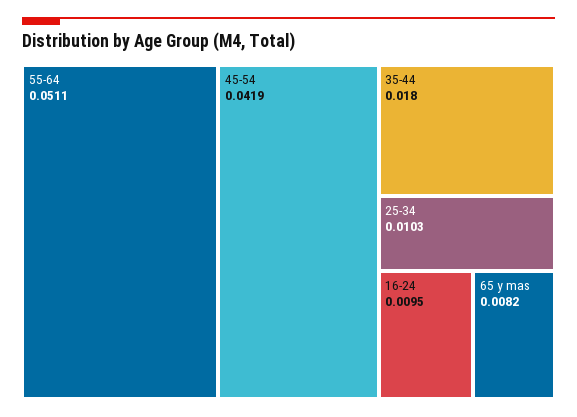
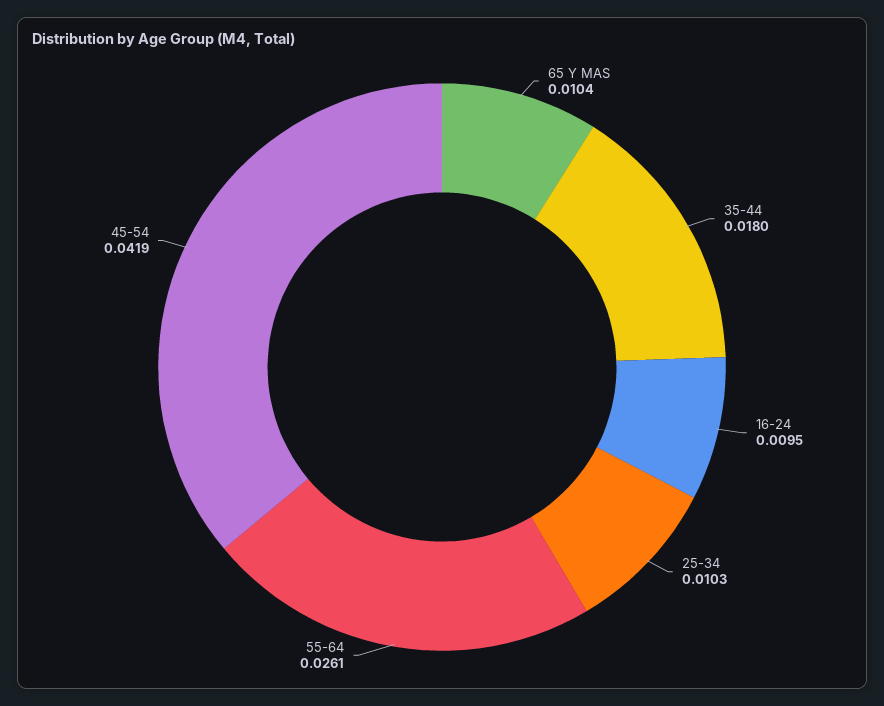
55-64: 0.0511 -> 0.0261
65 y mas: 0.0082 -> 0.0104

